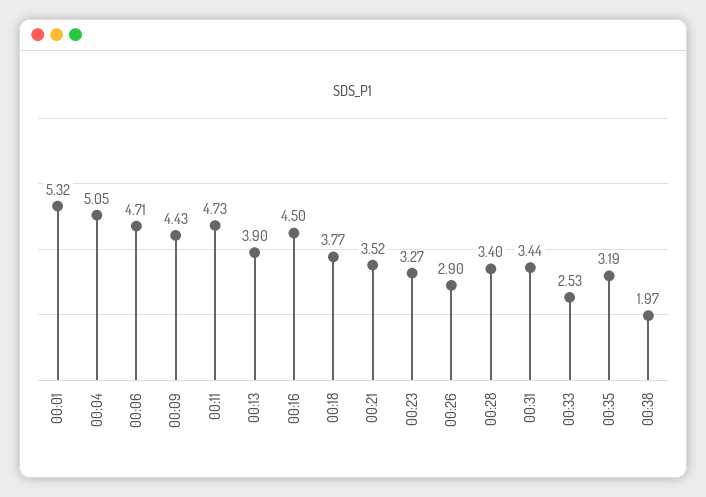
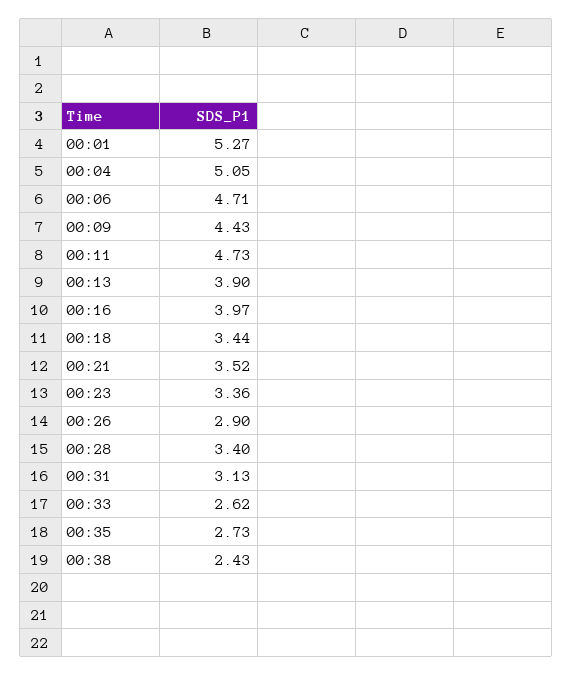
00:01: 5.32 -> 5.27
00:16: 4.5 -> 3.97
00:18: 3.77 -> 3.44
00:23: 3.27 -> 3.36
00:31: 3.44 -> 3.13
00:33: 2.53 -> 2.62
00:35: 3.19 -> 2.73
00:38: 1.97 -> 2.43

